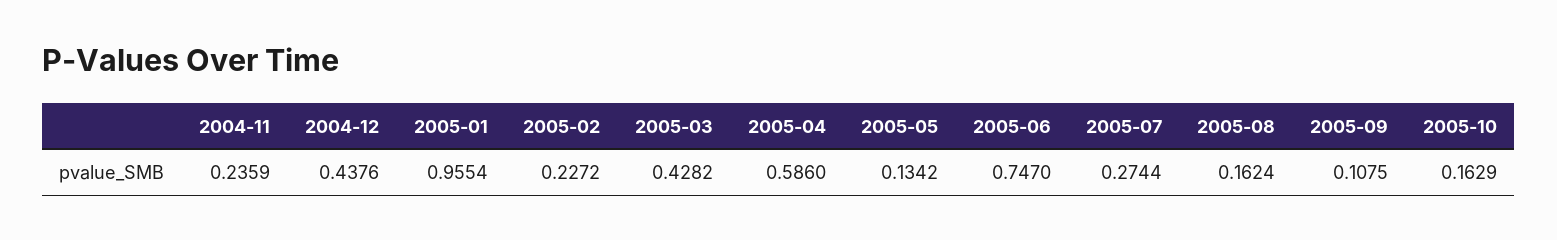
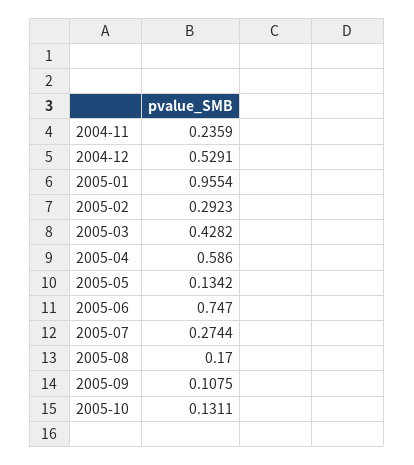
2004-12: 0.4376 -> 0.5291
2005-02: 0.2272 -> 0.2923
2005-08: 0.1624 -> 0.17
2005-10: 0.1629 -> 0.1311

